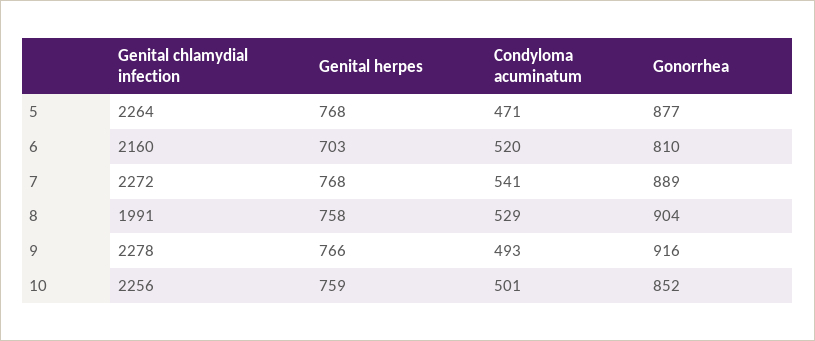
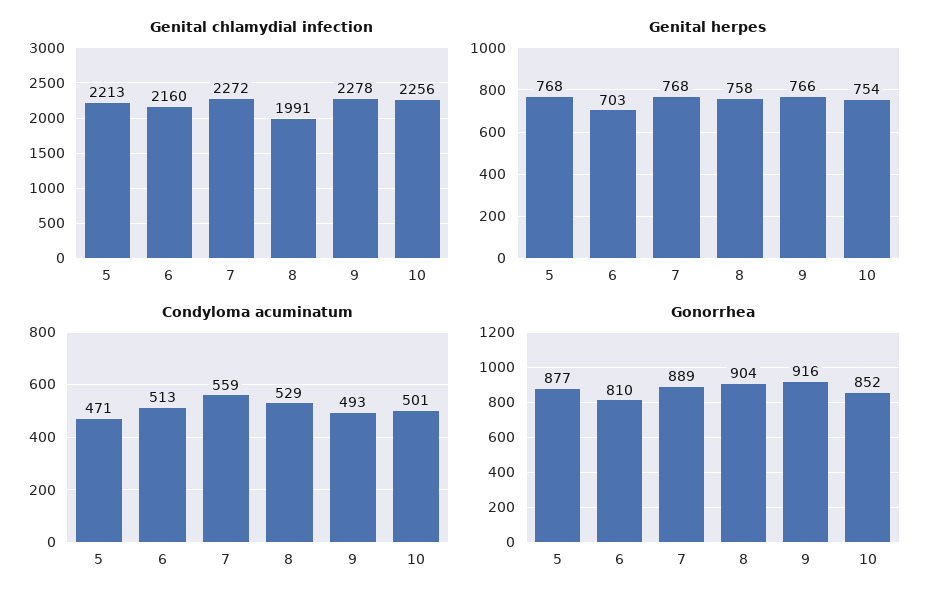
Genital chlamydial infection, 5: 2264 -> 2213
Condyloma acuminatum, 6: 520 -> 513
Condyloma acuminatum, 7: 541 -> 559
Genital herpes, 10: 759 -> 754

